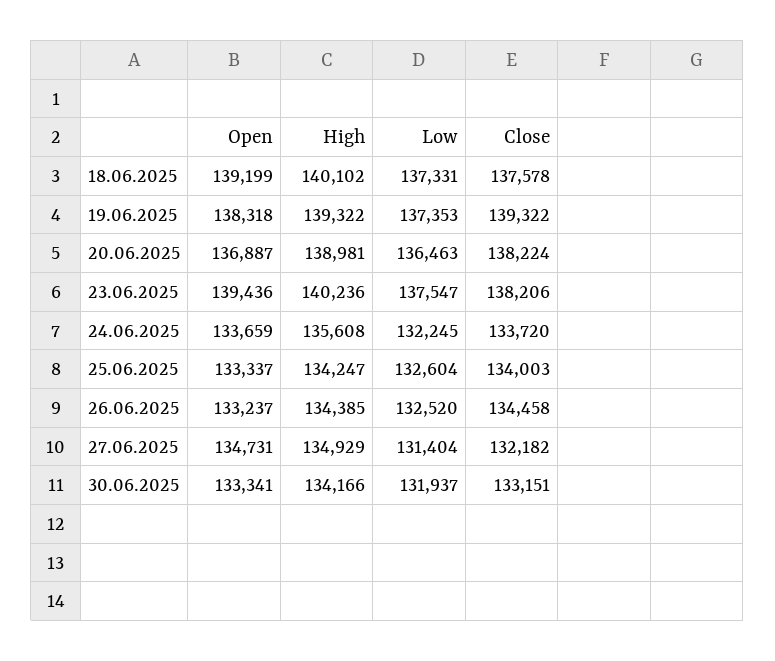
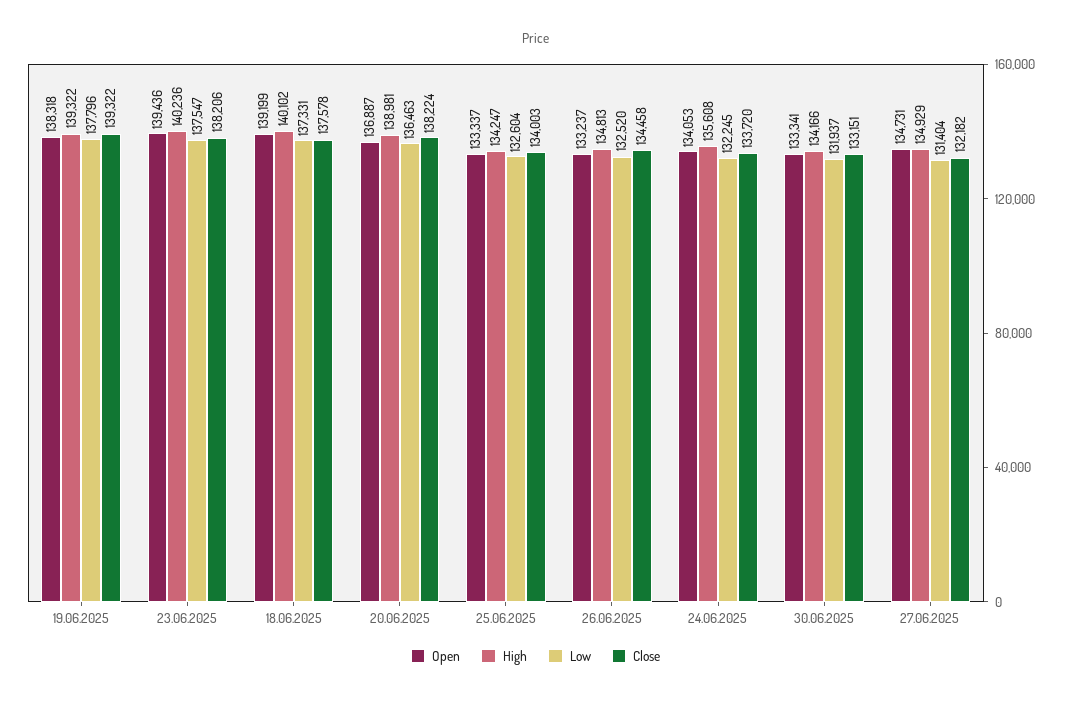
Low, 19.06.2025: 137353 -> 137796
Open, 24.06.2025: 133659 -> 134053
High, 26.06.2025: 134385 -> 134813

